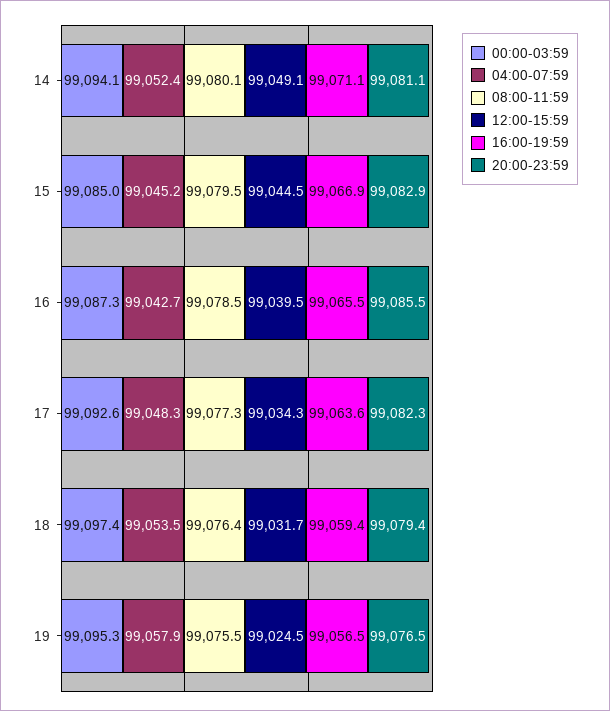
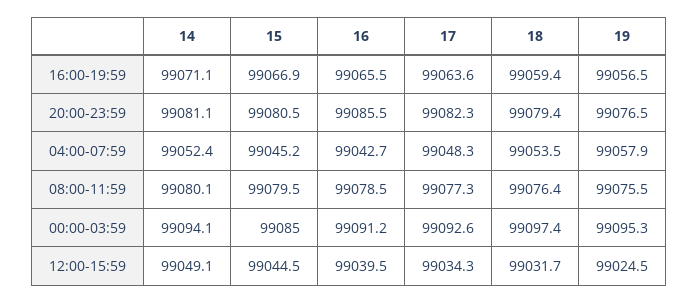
20:00-23:59, 15: 99082.9 -> 99080.5
00:00-03:59, 16: 99087.3 -> 99091.2

